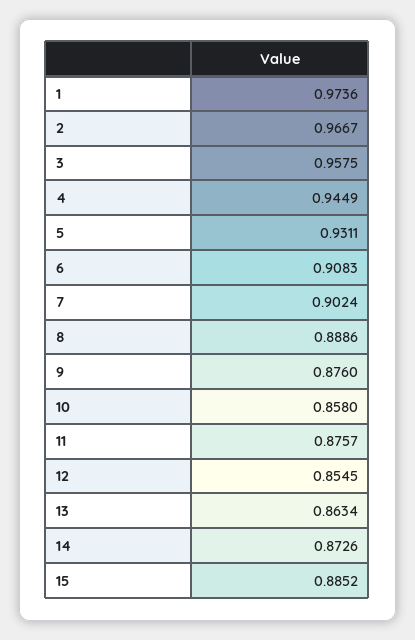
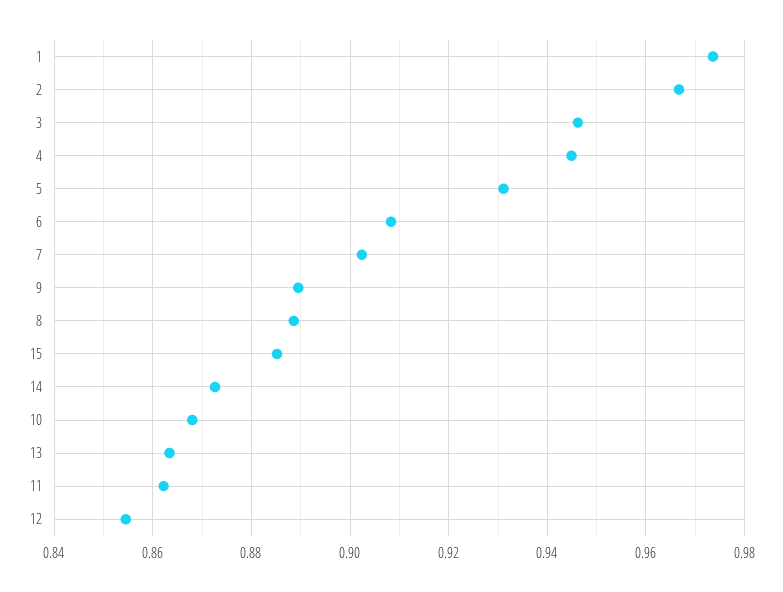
3: 0.9575 -> 0.946
9: 0.876 -> 0.89
10: 0.858 -> 0.868
11: 0.8757 -> 0.862

